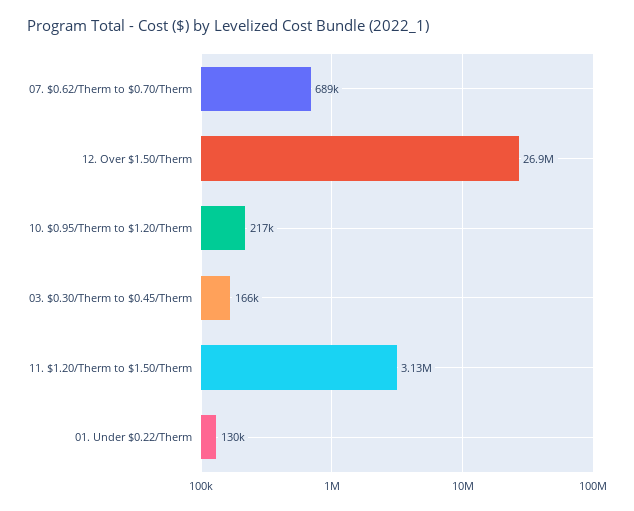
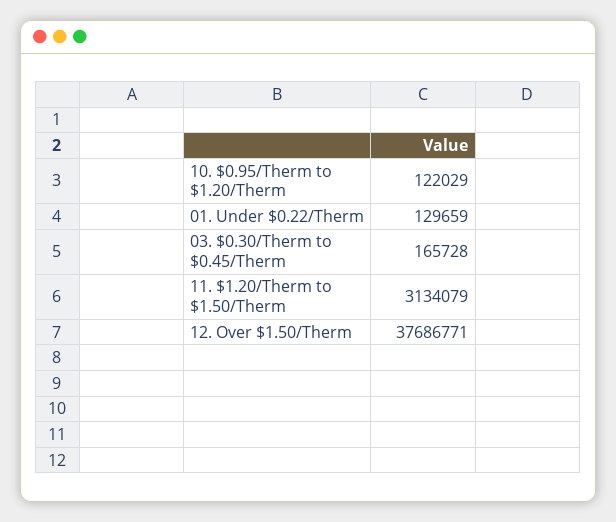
07. $0.62/Therm to $0.70/Therm: 689000 -> none
12. Over $1.50/Therm: 26900000 -> 37686771
10. $0.95/Therm to $1.20/Therm: 217000 -> 122029

